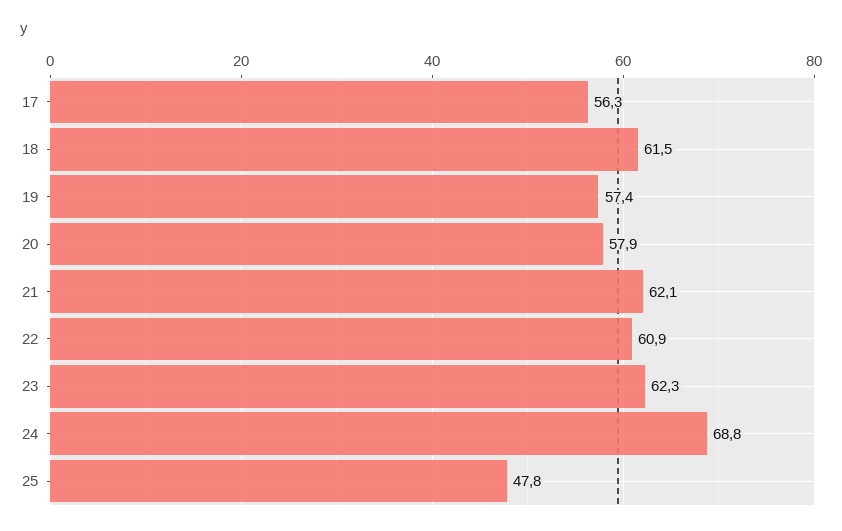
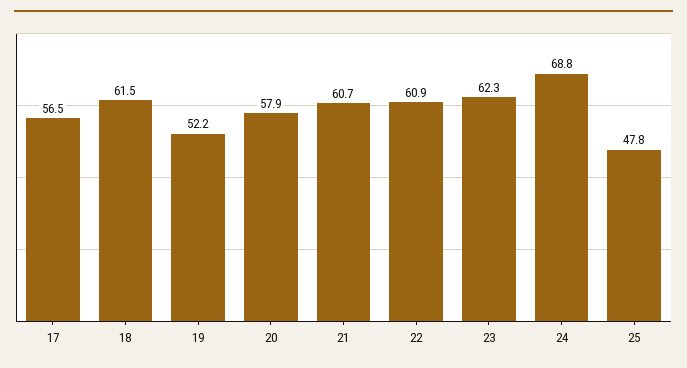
17: 56.3 -> 56.5
19: 57.4 -> 52.2
21: 62.1 -> 60.7

